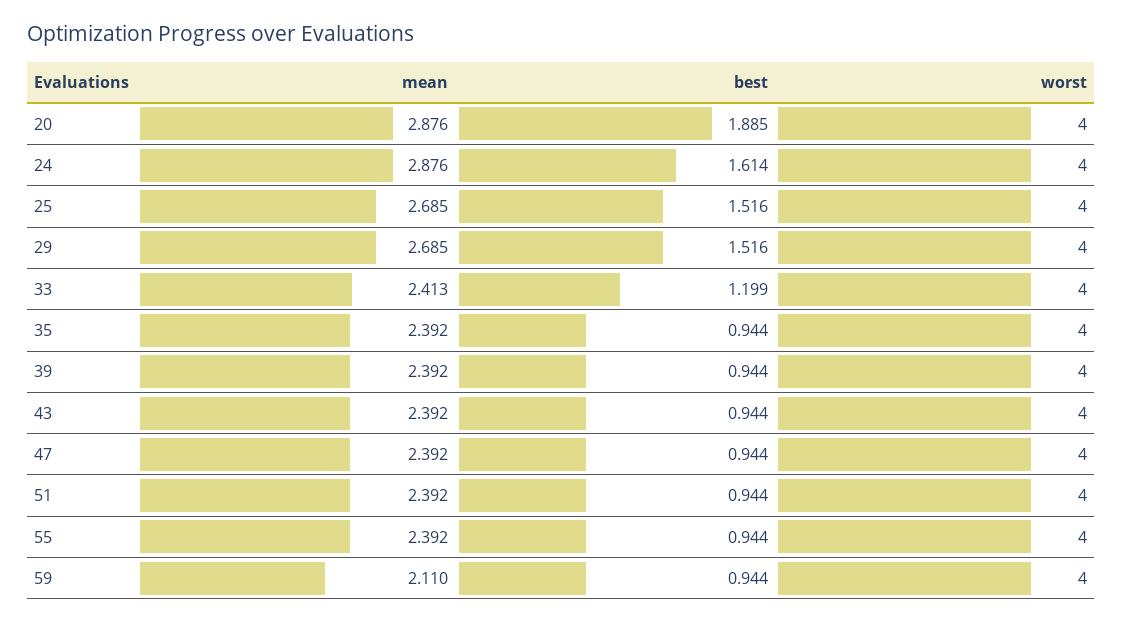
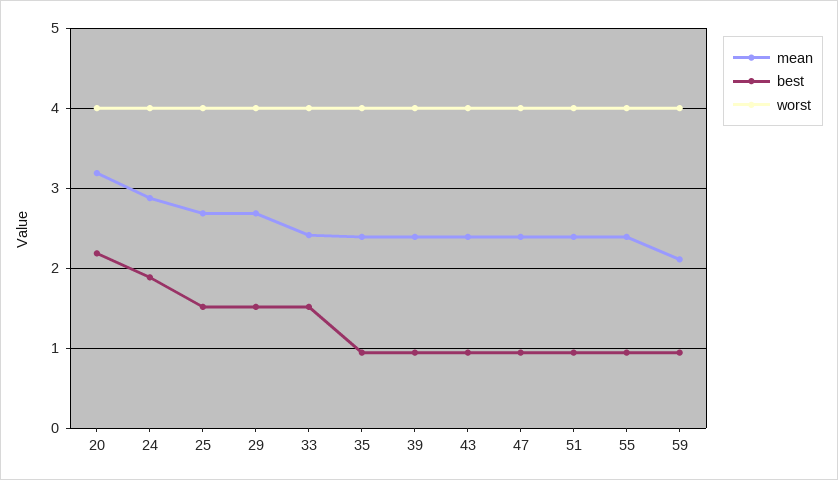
mean, 20: 2.876 -> 3.2
best, 20: 1.885 -> 2.2
best, 24: 1.614 -> 1.9
best, 33: 1.199 -> 1.5

